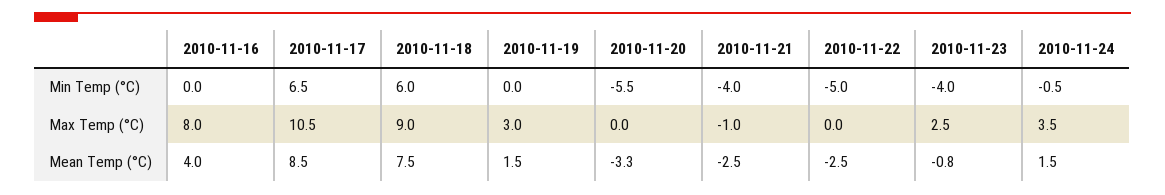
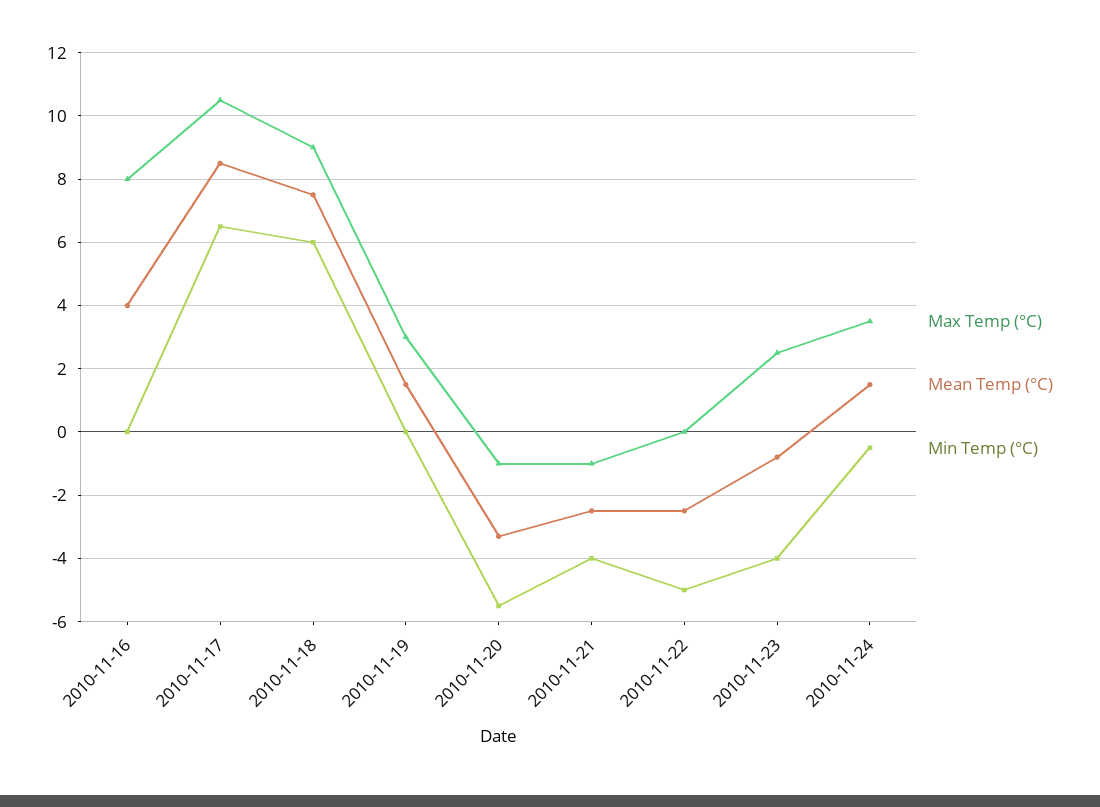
Max Temp (°C), 2010-11-20: 0 -> -1

